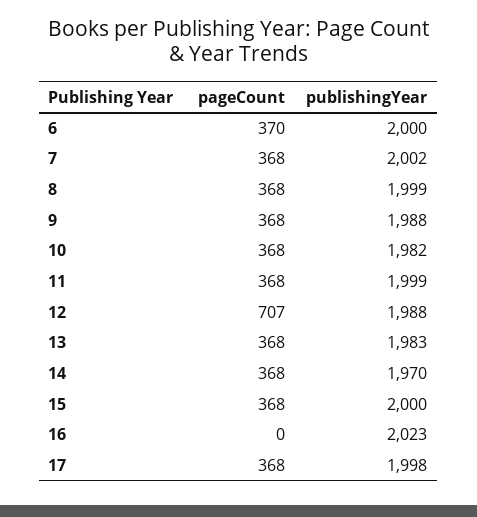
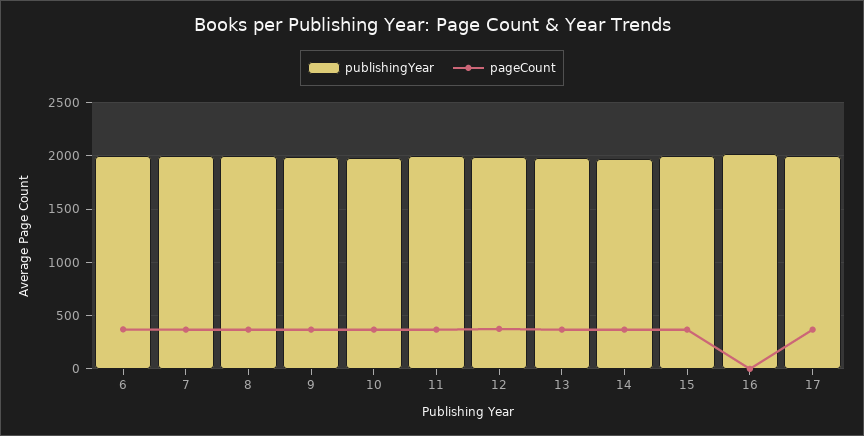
pageCount, 12: 707 -> 400

